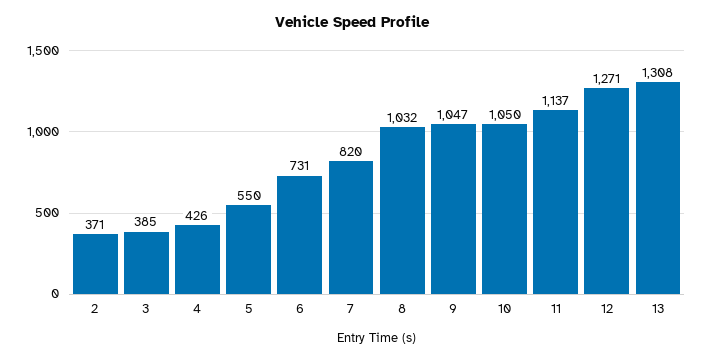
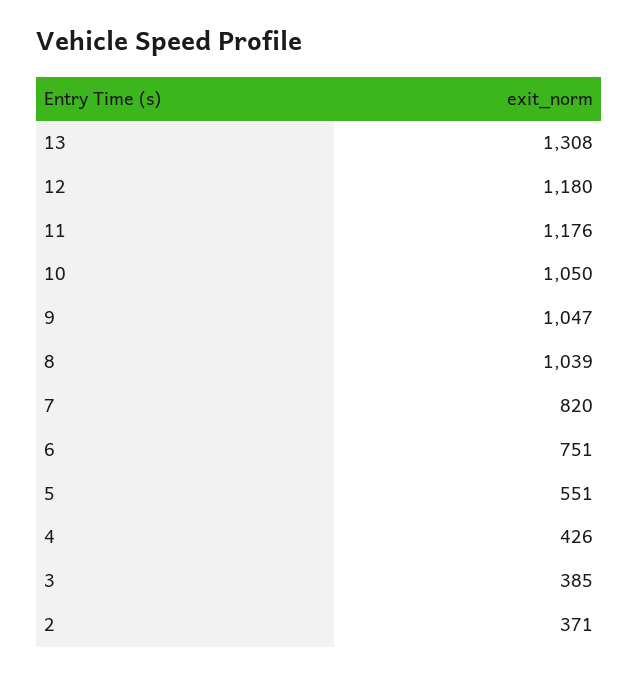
5: 550 -> 551
6: 731 -> 751
8: 1032 -> 1039
11: 1137 -> 1176
12: 1271 -> 1180

